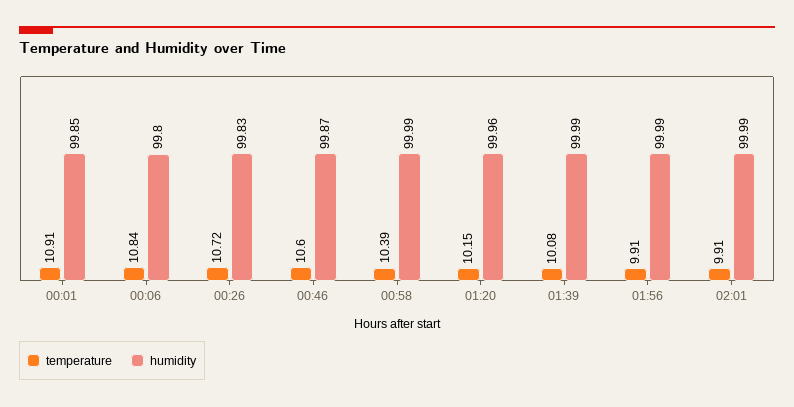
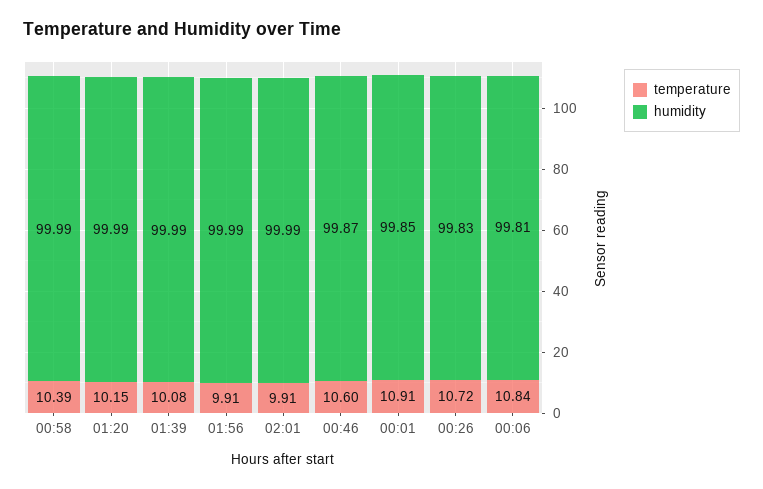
humidity, 00:06: 99.8 -> 99.81
humidity, 01:20: 99.96 -> 99.99

